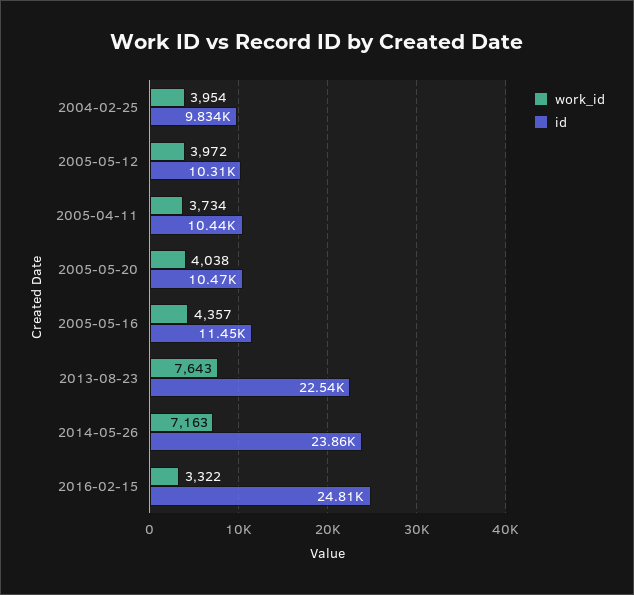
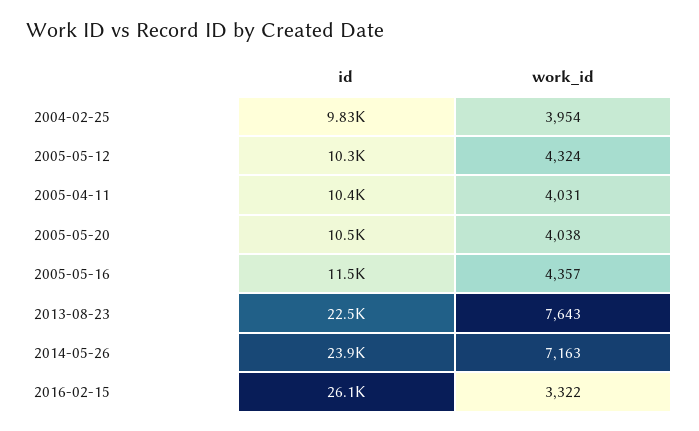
work_id, 2005-05-12: 3972 -> 4324
work_id, 2005-04-11: 3734 -> 4031
id, 2016-02-15: 24810 -> 26100

